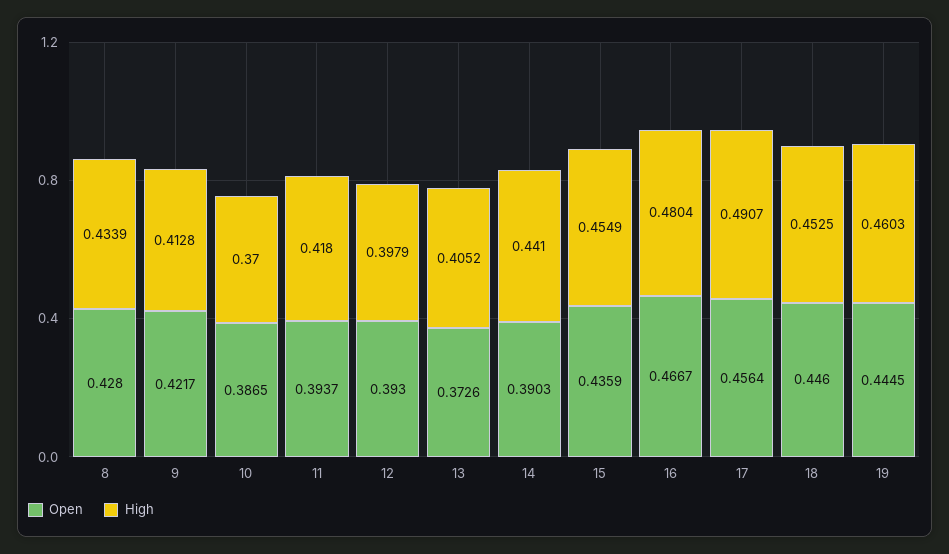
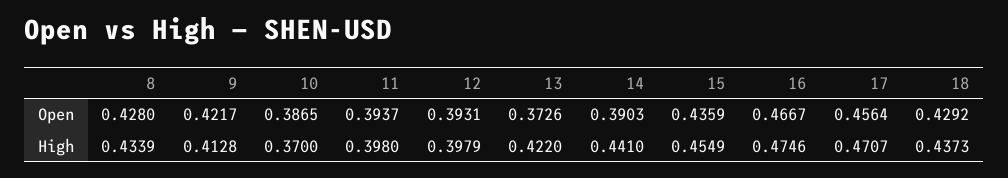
High, 11: 0.418 -> 0.398
Open, 12: 0.393 -> 0.3931
High, 13: 0.4052 -> 0.422
High, 16: 0.4804 -> 0.4746
High, 17: 0.4907 -> 0.4707
Open, 18: 0.446 -> 0.4292
High, 18: 0.4525 -> 0.4373
Open, 19: 0.4445 -> none
High, 19: 0.4603 -> none

